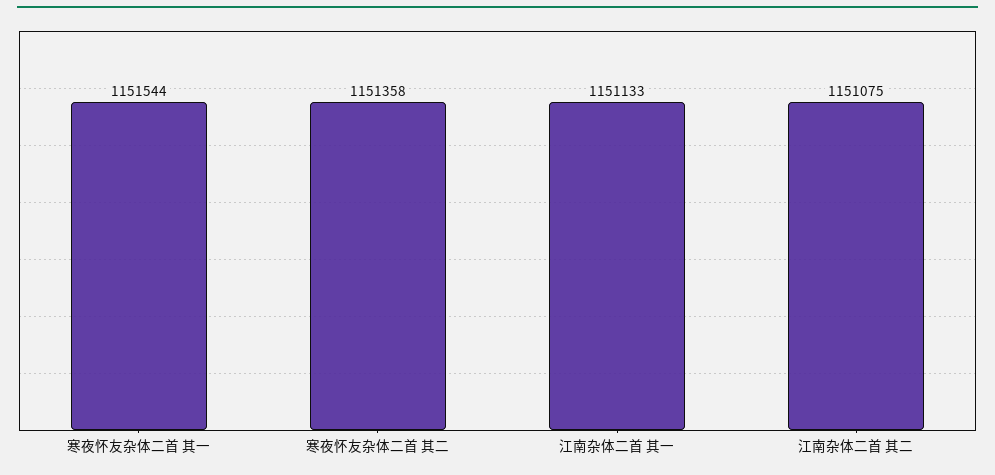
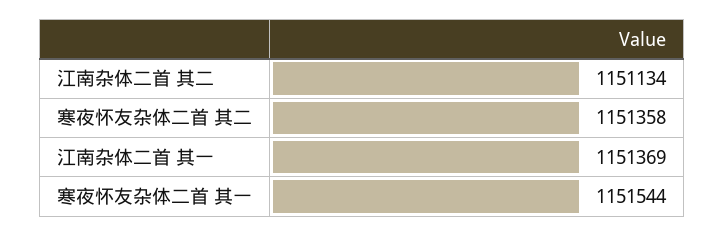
江南杂体二首 其一: 1151133 -> 1151369
江南杂体二首 其二: 1151075 -> 1151134

